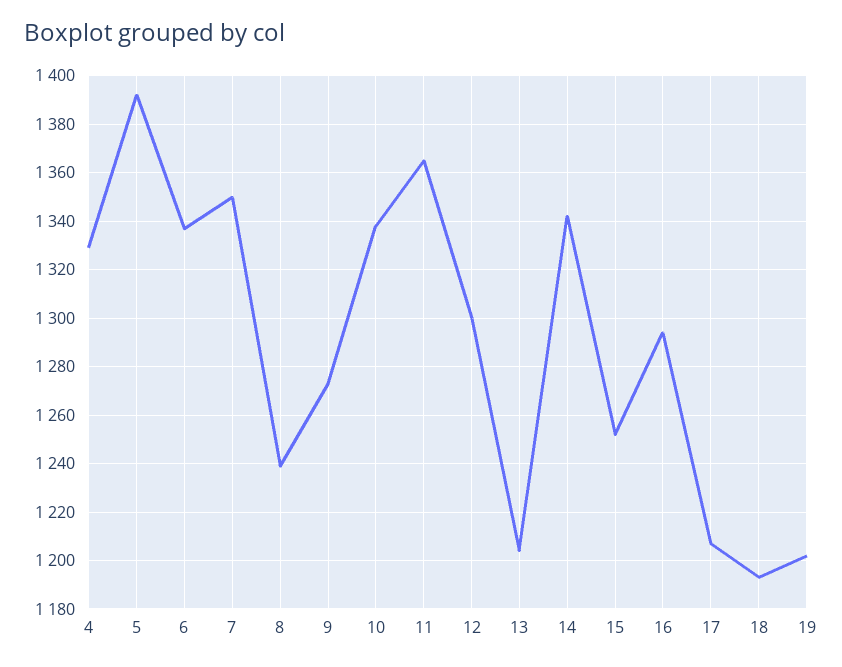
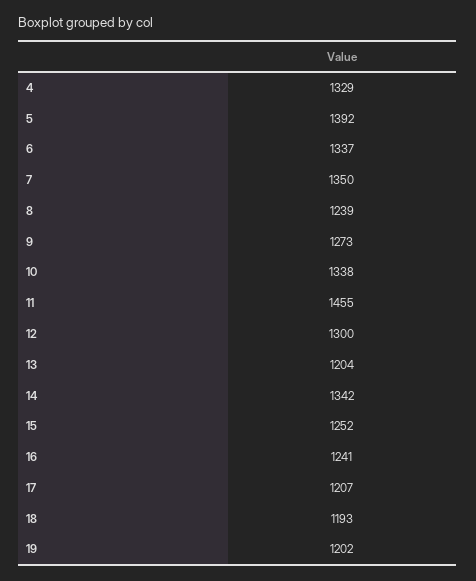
11: 1365 -> 1455
16: 1295 -> 1241

